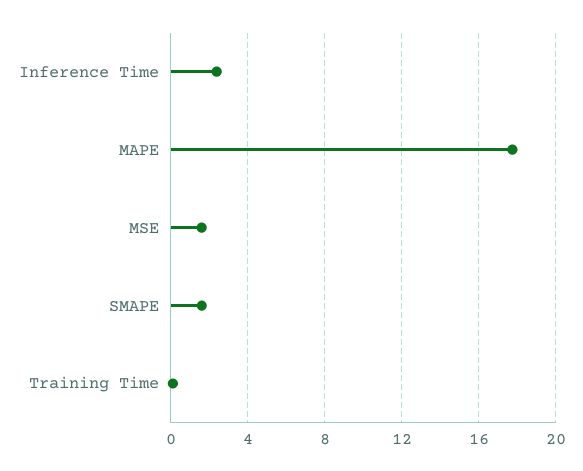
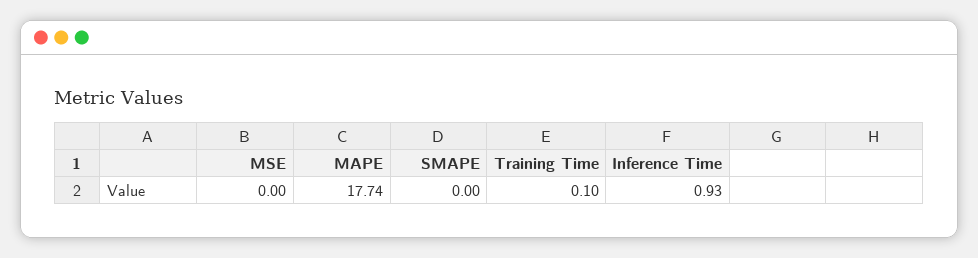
Inference Time: 2.5 -> 0.93
MSE: 1.5 -> 0
SMAPE: 1.5 -> 0

